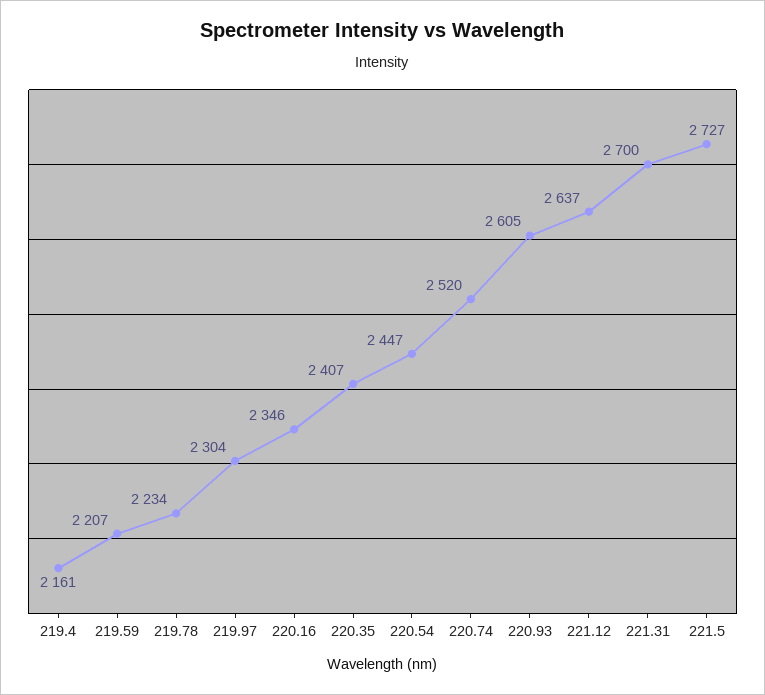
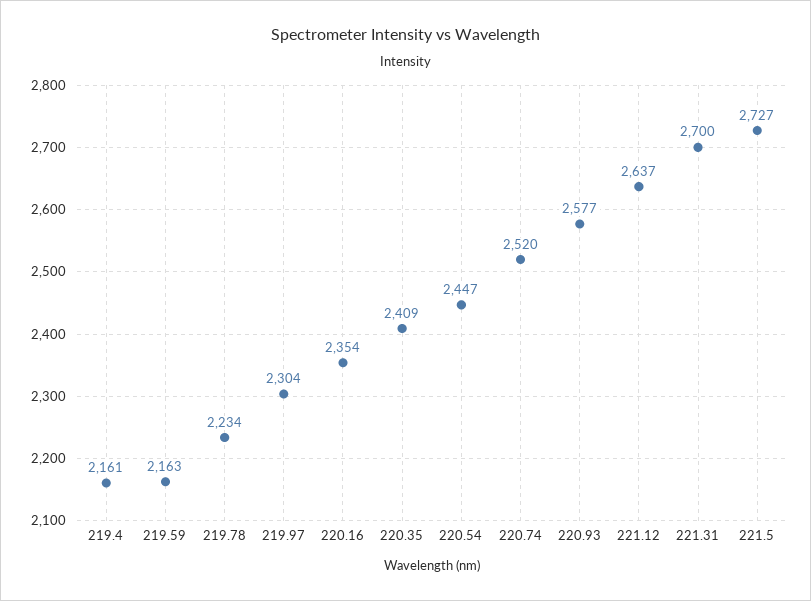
219.59: 2207 -> 2163
220.16: 2346 -> 2354
220.35: 2407 -> 2409
220.93: 2605 -> 2577

